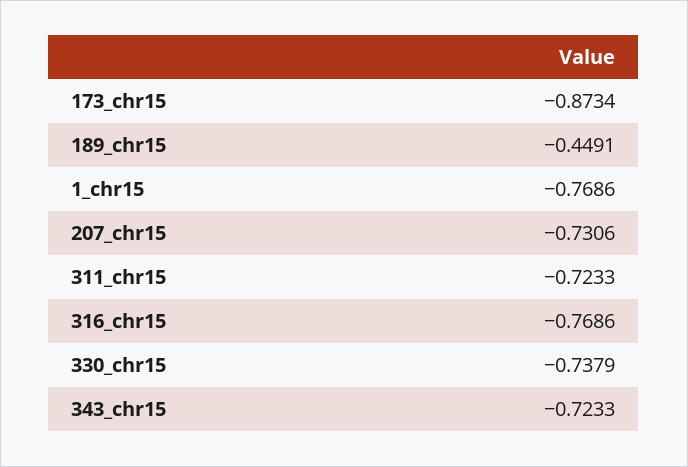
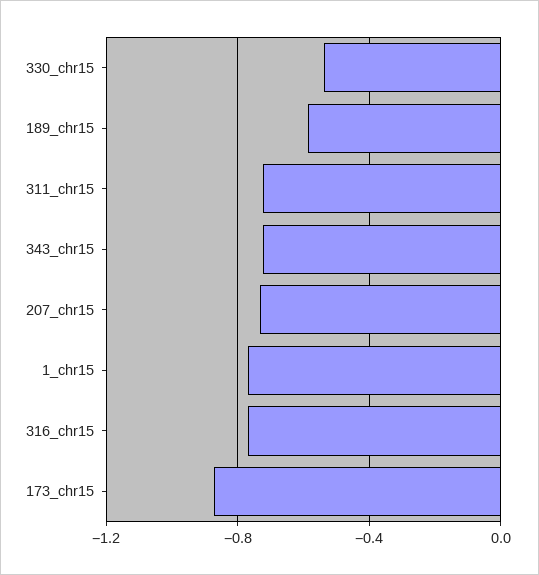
189_chr15: -0.4491 -> -0.6
330_chr15: -0.7379 -> -0.55

